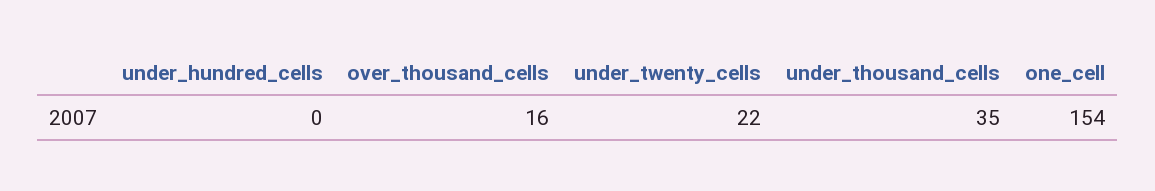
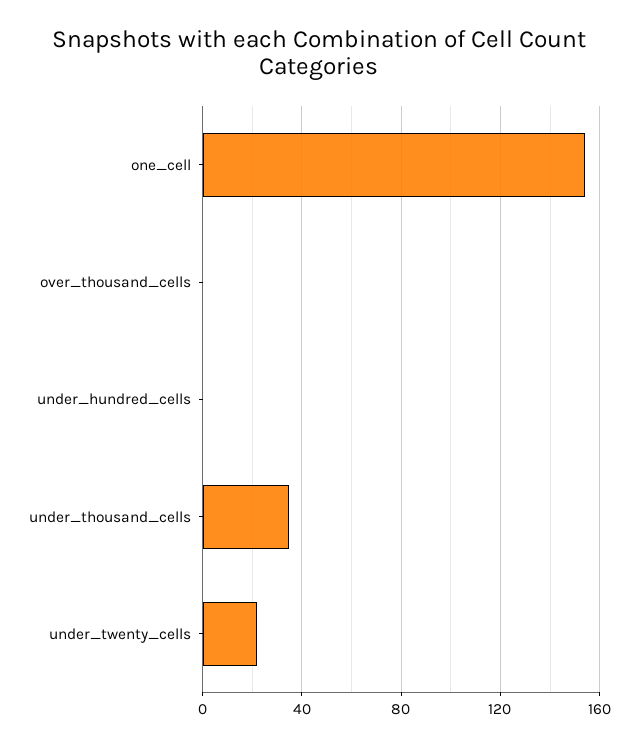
over_thousand_cells: 16 -> 0

